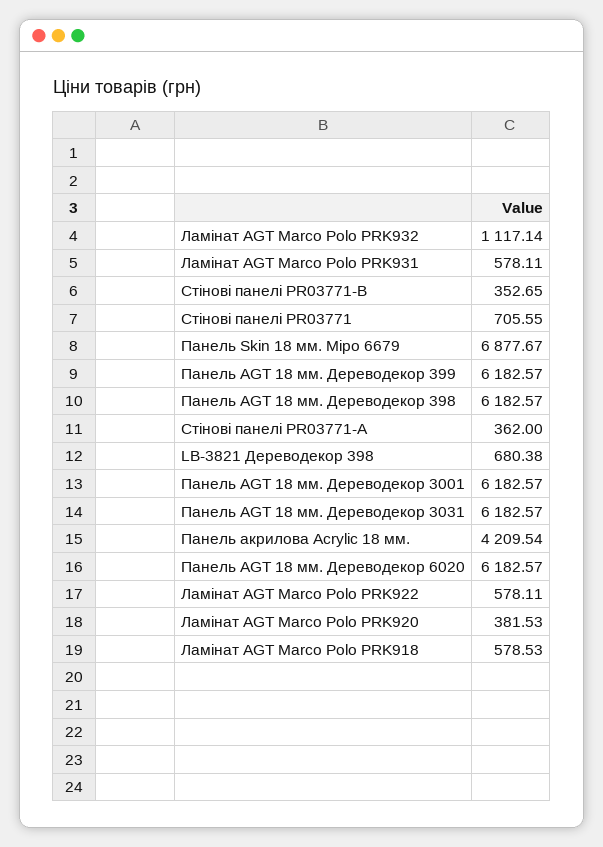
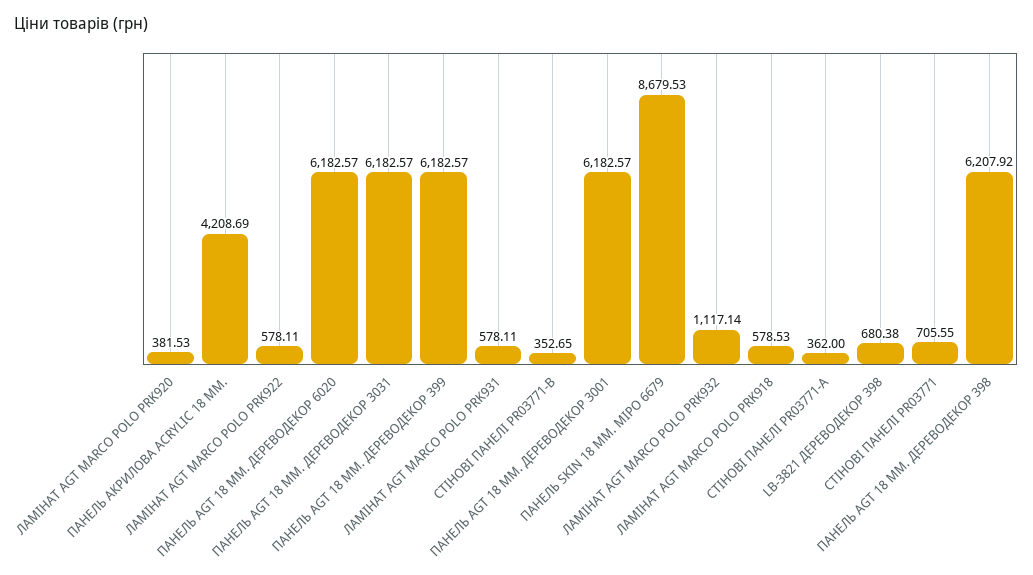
Панель Skin 18 мм. Міро 6679: 6877.67 -> 8679.53
Панель AGT 18 мм. Дереводекор 398: 6182.57 -> 6207.92
Панель акрилова Acrylic 18 мм.: 4209.54 -> 4208.69

